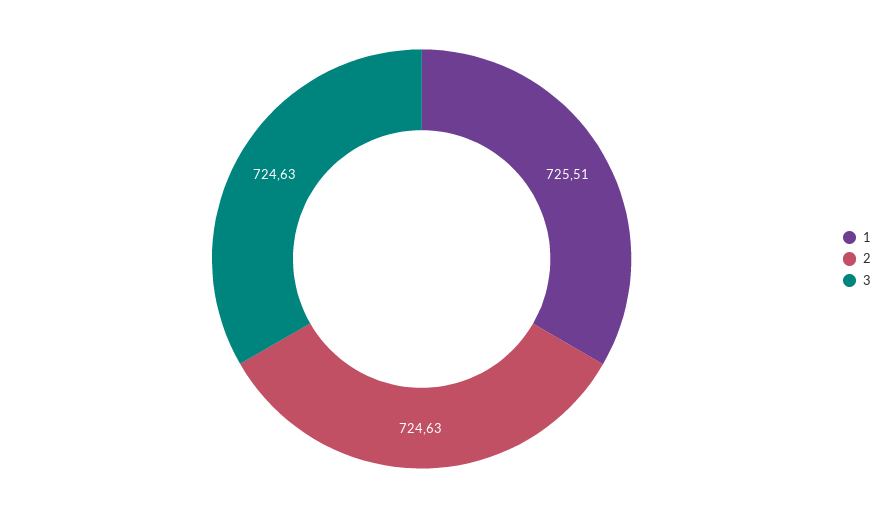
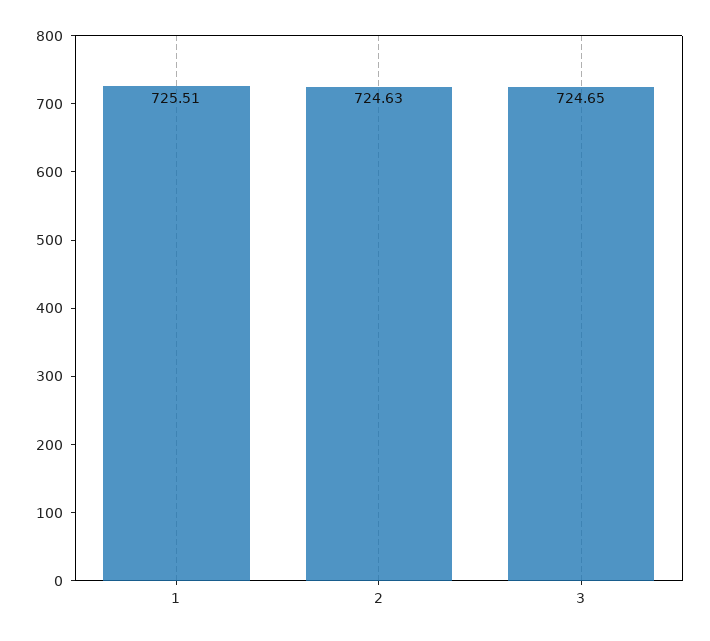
3: 724.63 -> 724.65

